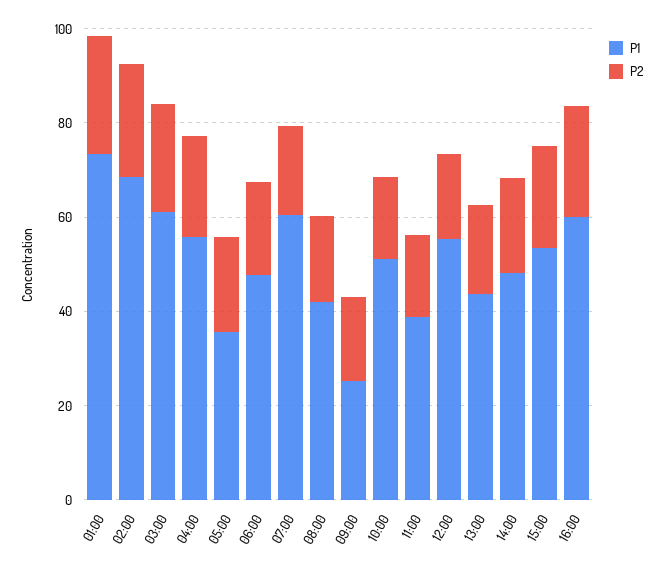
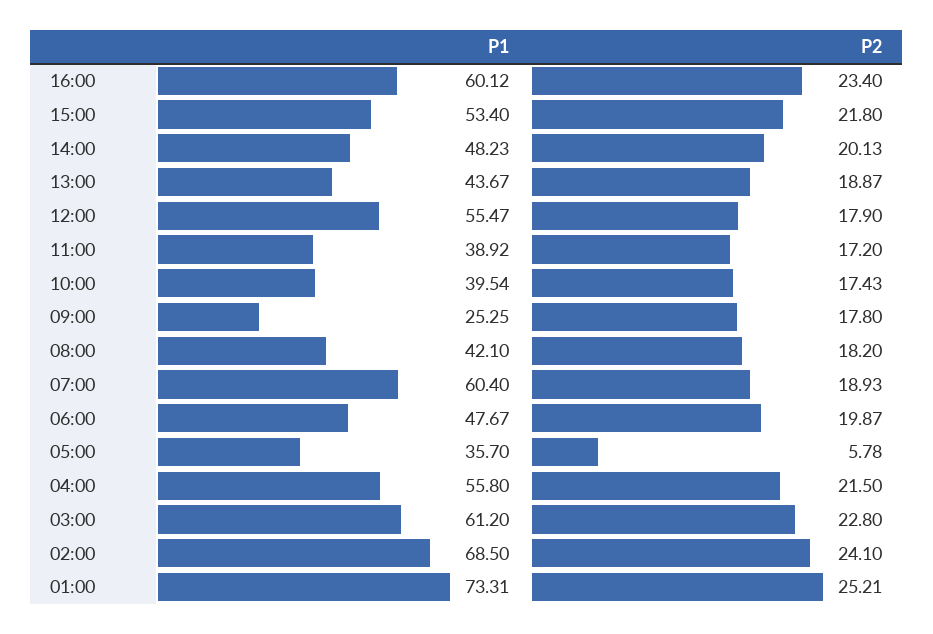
P2, 05:00: 20 -> 5.78
P1, 10:00: 50 -> 39.54

